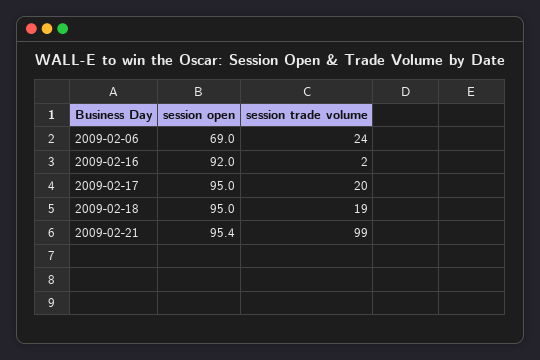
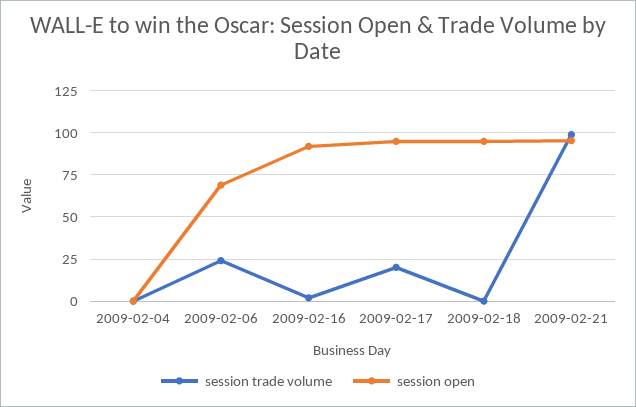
session trade volume, 2009-02-18: 19 -> 0
session trade volume, 2009-02-04: none -> 0
session open, 2009-02-04: none -> 0

